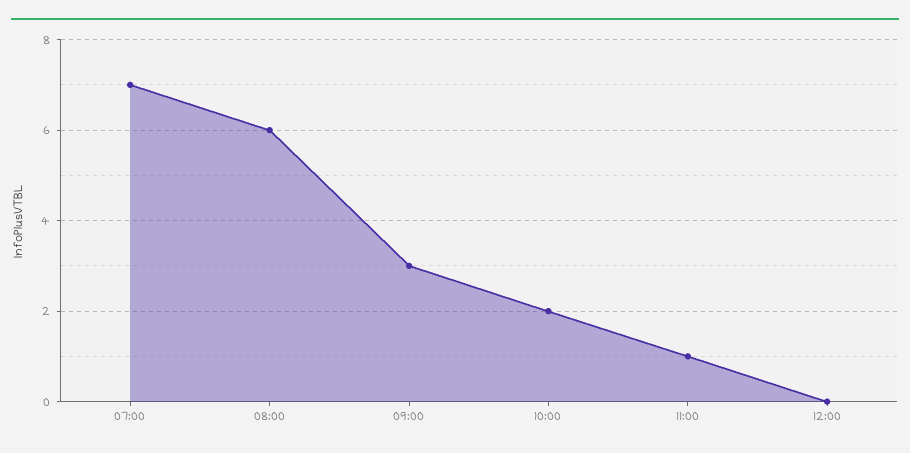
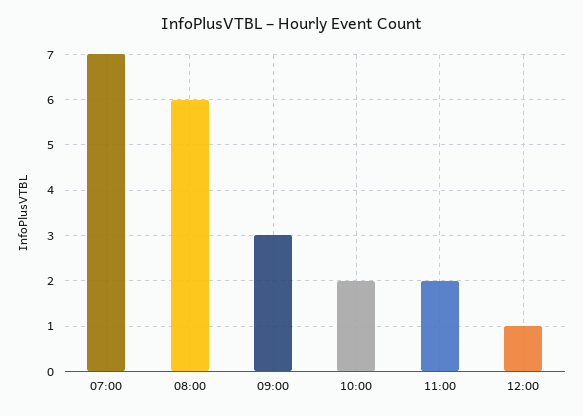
11:00: 1 -> 2
12:00: 0 -> 1

